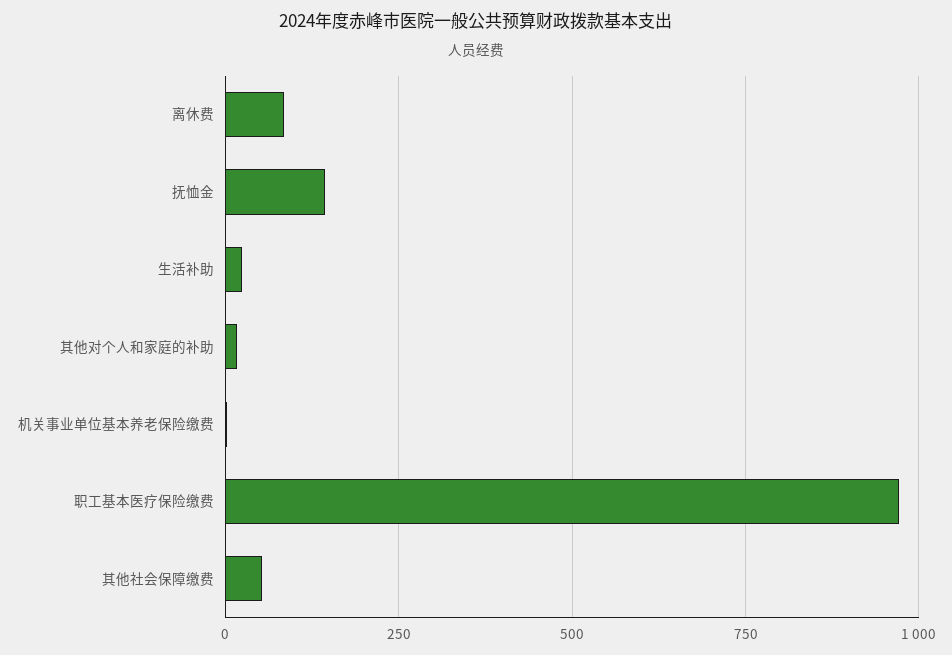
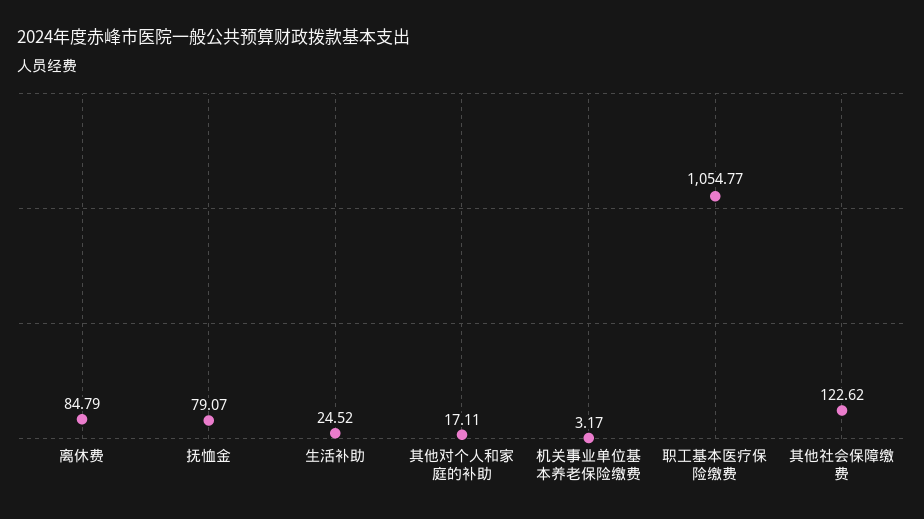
抚恤金: 150 -> 79.07
职工基本医疗保险缴费: 975 -> 1054.77
其他社会保障缴费: 50 -> 122.62

